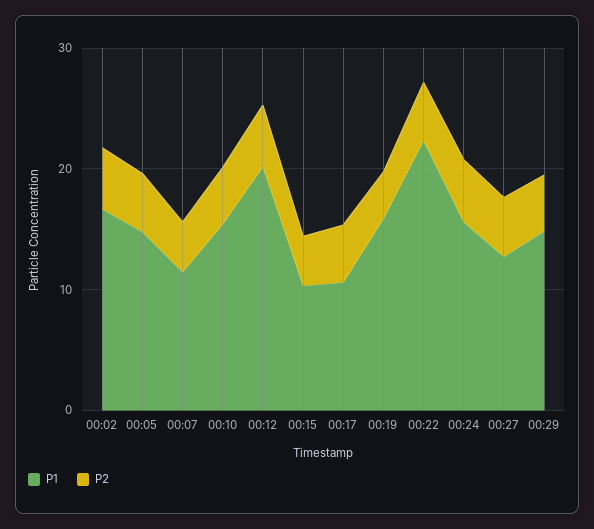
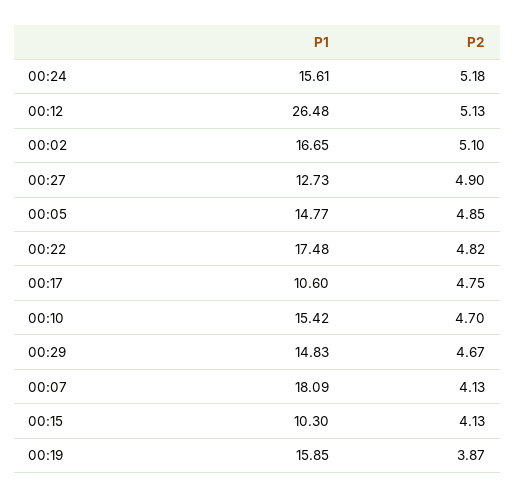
P1, 00:07: 12 -> 18.09
P1, 00:12: 20 -> 26.48
P1, 00:22: 22 -> 17.48

